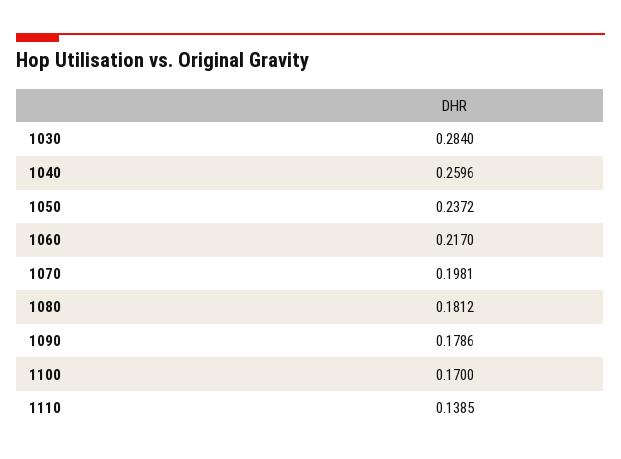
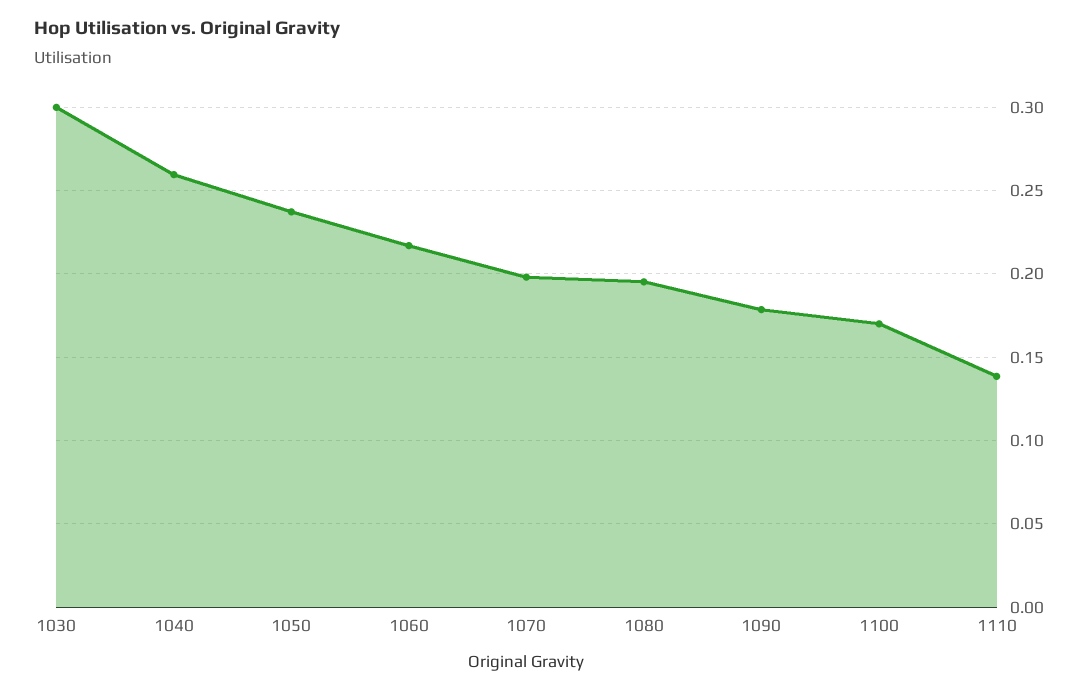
1030: 0.284 -> 0.3
1080: 0.1812 -> 0.195

